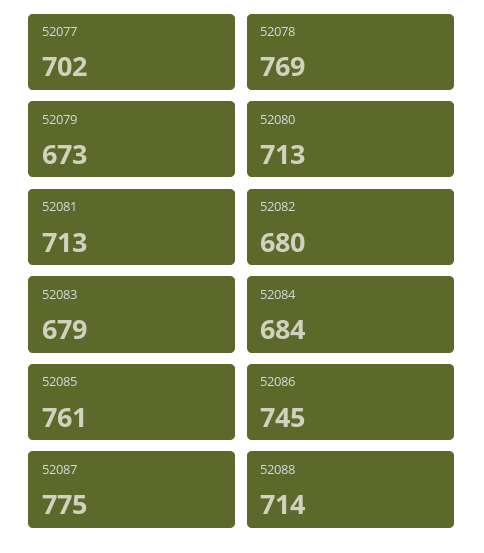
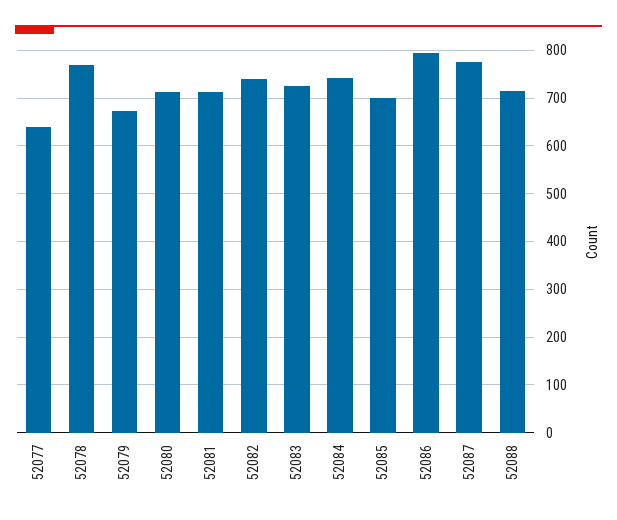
52077: 702 -> 640
52082: 680 -> 740
52083: 679 -> 720
52084: 684 -> 740
52085: 761 -> 700
52086: 745 -> 800

